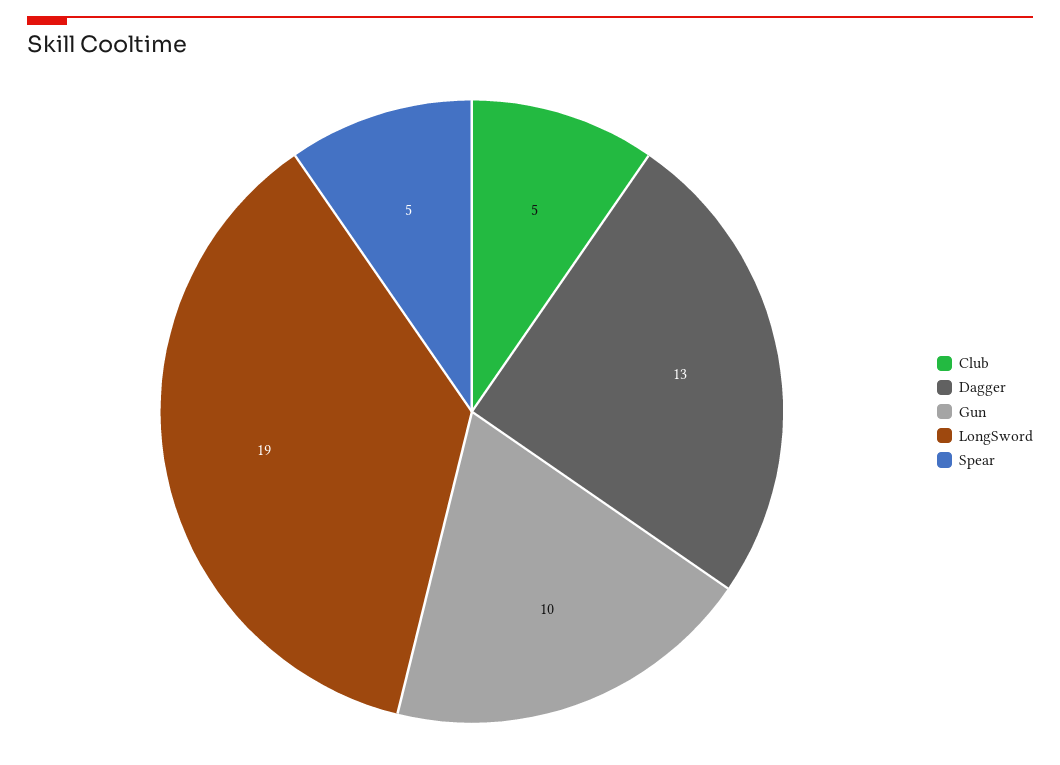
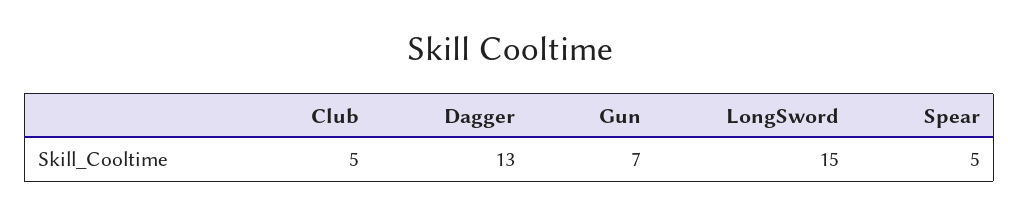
Gun: 10 -> 7
LongSword: 19 -> 15

